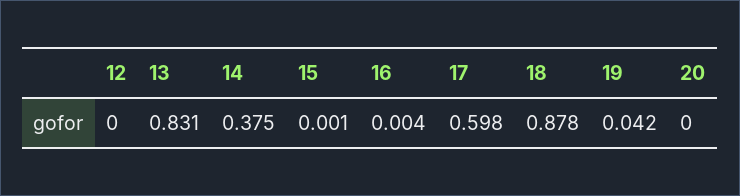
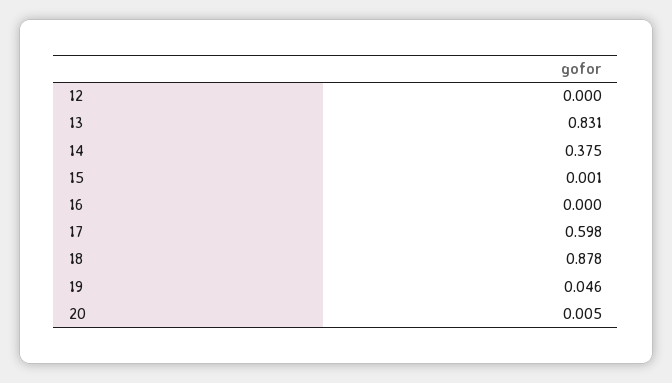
16: 0.004 -> 0
19: 0.042 -> 0.046
20: 0 -> 0.005

